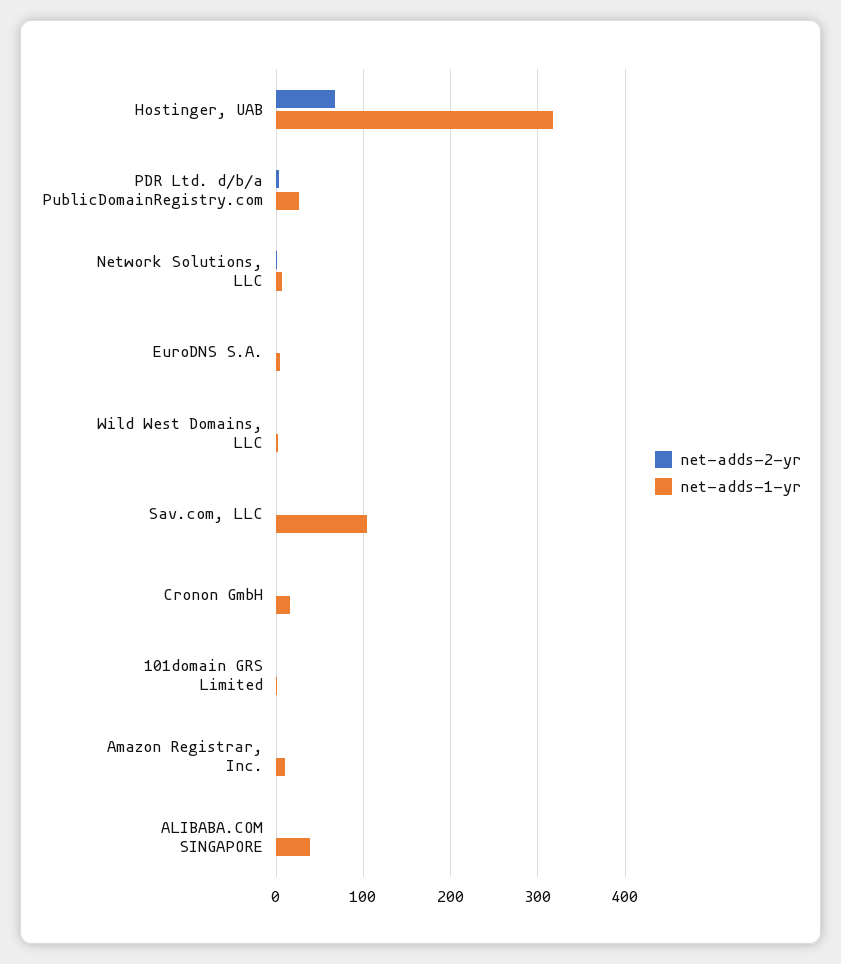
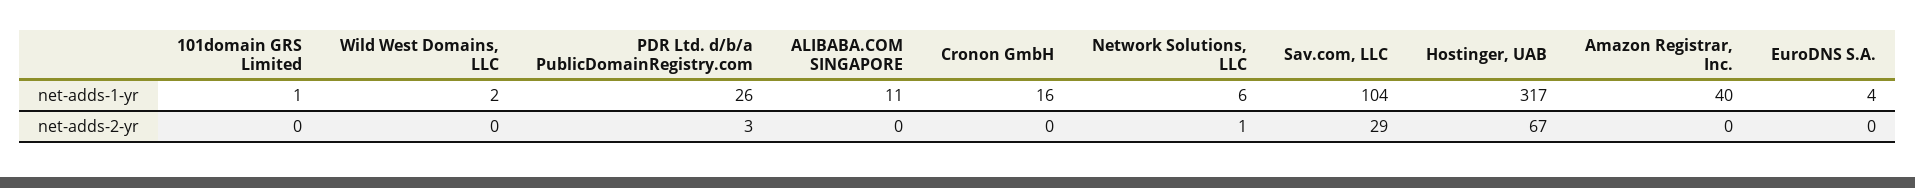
net-adds-2-yr, Sav.com, LLC: 0 -> 29
net-adds-1-yr, Amazon Registrar, Inc.: 10 -> 40
net-adds-1-yr, ALIBABA.COM SINGAPORE: 40 -> 11

